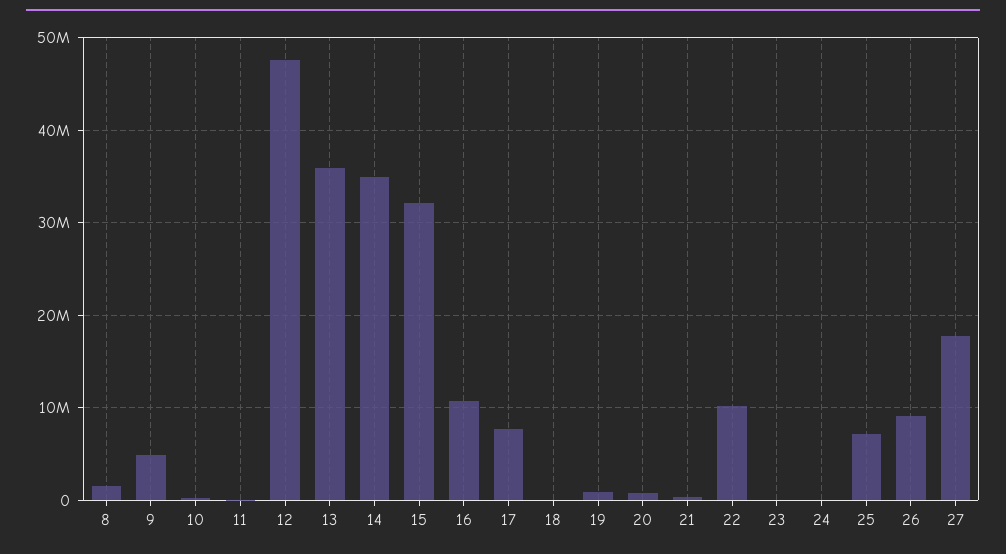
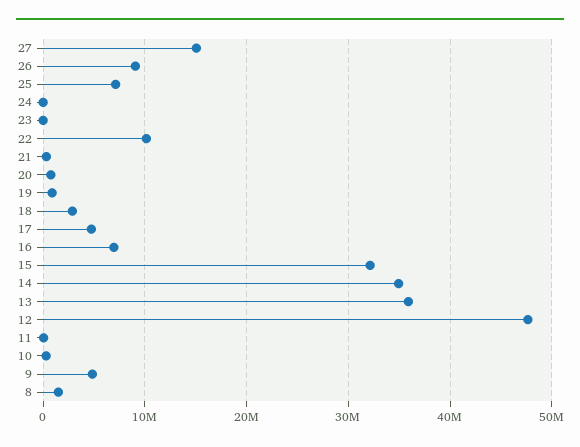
16: 11000000 -> 7000000
17: 8000000 -> 5000000
18: 0 -> 3000000
27: 18000000 -> 15000000

